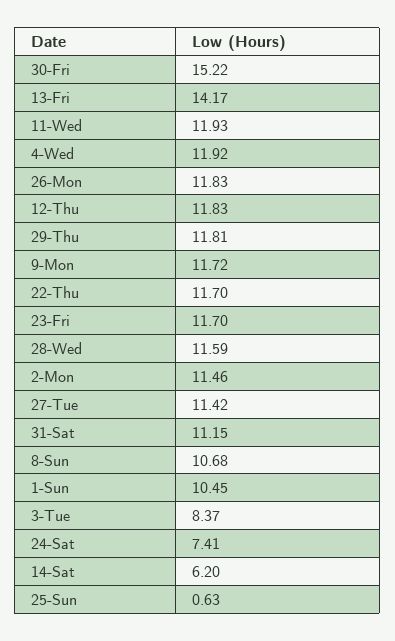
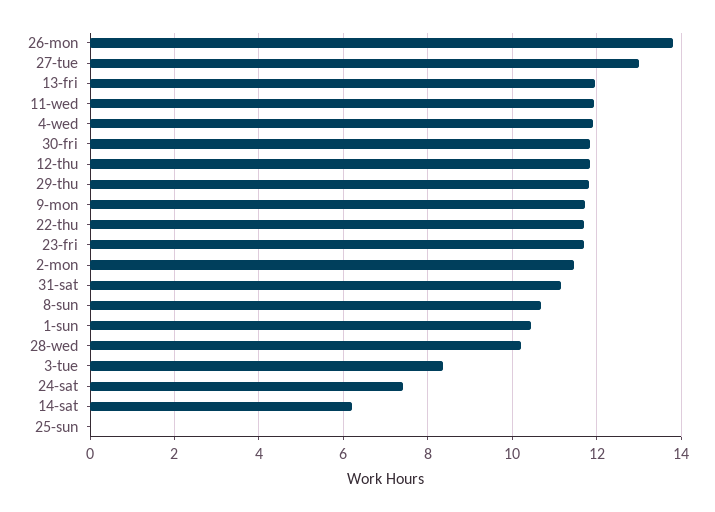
30-Fri: 15.22 -> 11.8
13-Fri: 14.17 -> 12
26-Mon: 11.83 -> 13.8
28-Wed: 11.59 -> 10.2
27-Tue: 11.42 -> 13
25-Sun: 0.63 -> 0

